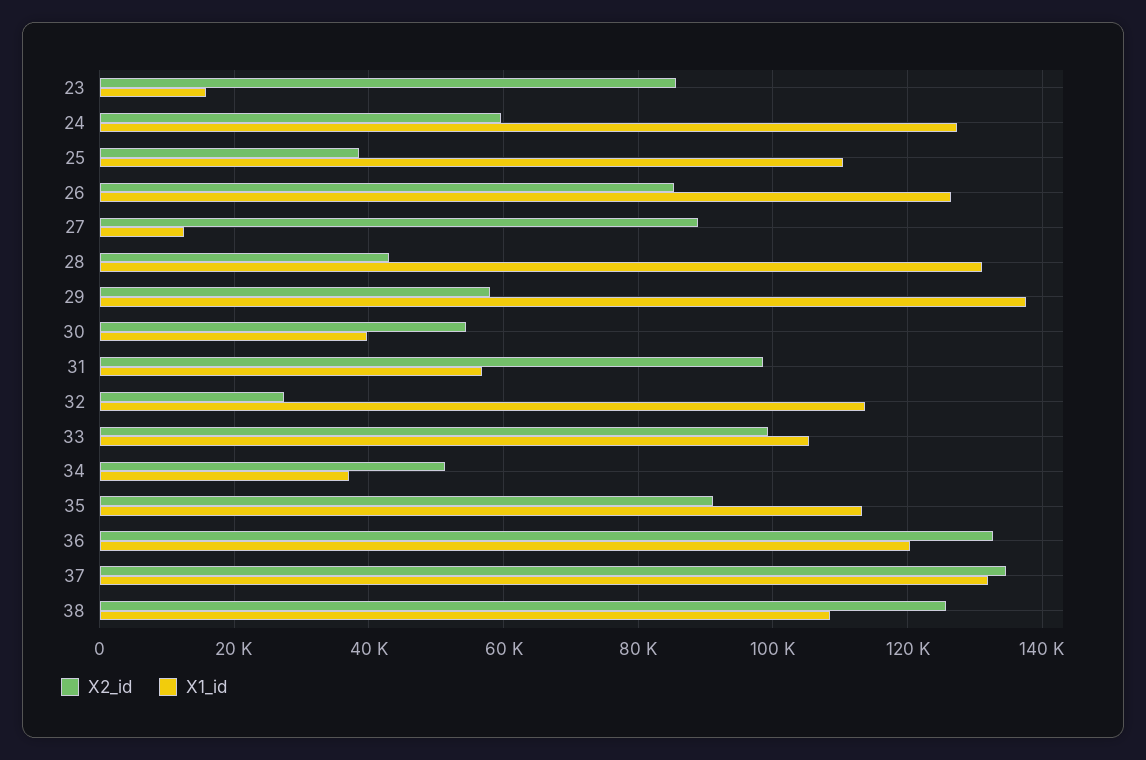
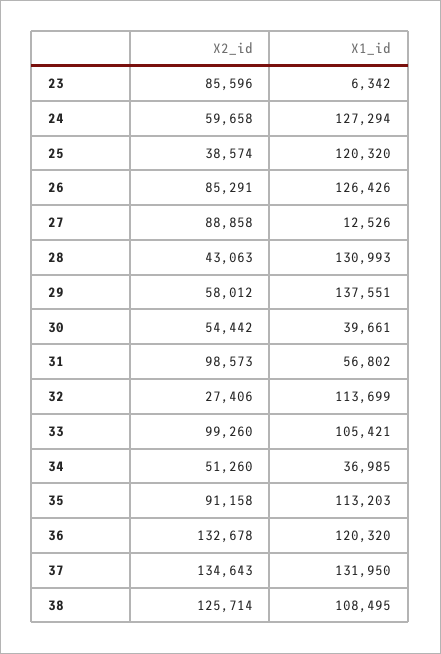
X1_id, 23: 16000 -> 6342
X1_id, 25: 110000 -> 120320

